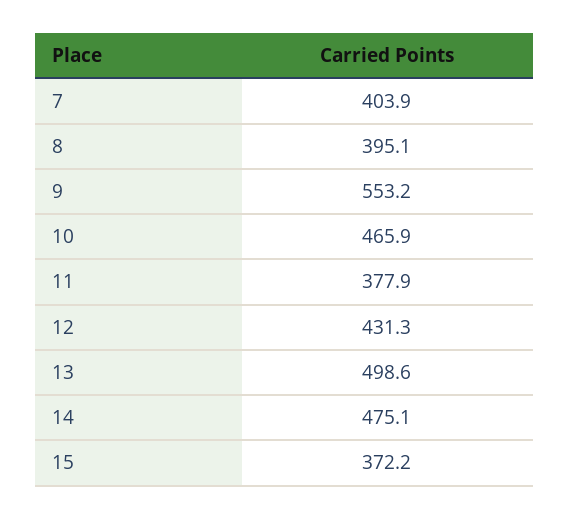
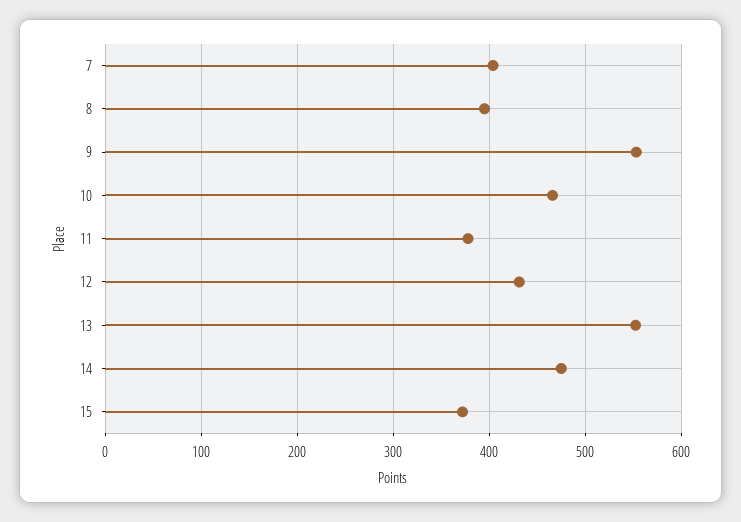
13: 498.6 -> 550

